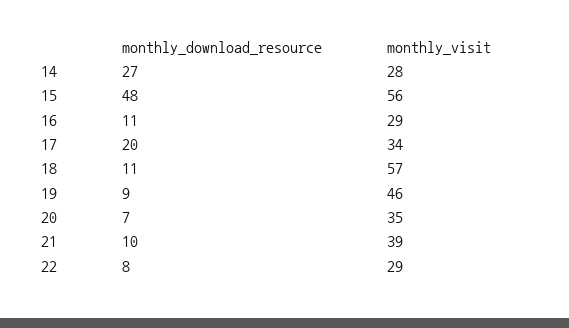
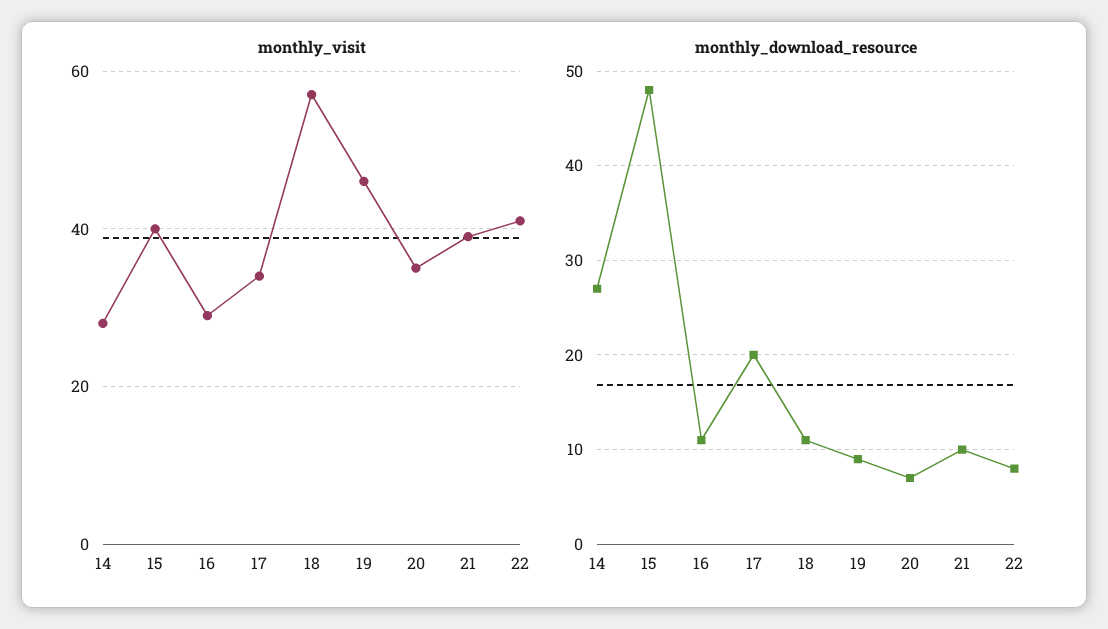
monthly_visit, 15: 56 -> 40
monthly_visit, 22: 29 -> 40

